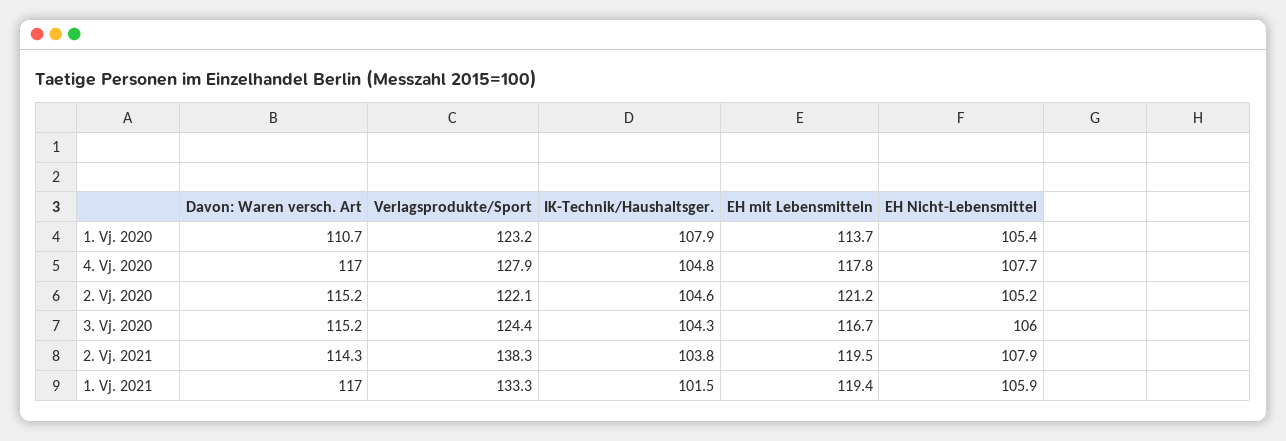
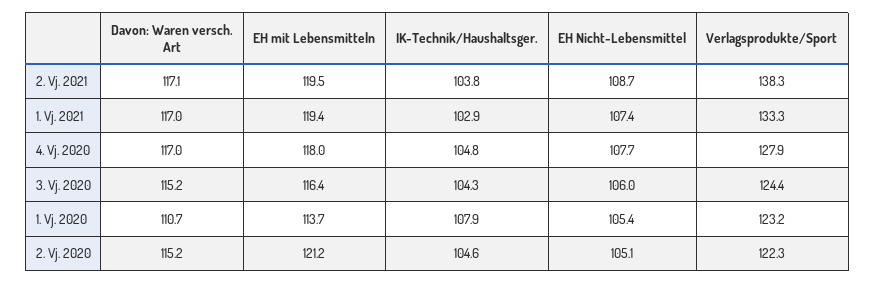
EH mit Lebensmitteln, 4. Vj. 2020: 117.8 -> 118
Verlagsprodukte/Sport, 2. Vj. 2020: 122.1 -> 122.3
EH Nicht-Lebensmittel, 2. Vj. 2020: 105.2 -> 105.1
EH mit Lebensmitteln, 3. Vj. 2020: 116.7 -> 116.4
Davon: Waren versch. Art, 2. Vj. 2021: 114.3 -> 117.1
EH Nicht-Lebensmittel, 2. Vj. 2021: 107.9 -> 108.7
IK-Technik/Haushaltsger., 1. Vj. 2021: 101.5 -> 102.9
EH Nicht-Lebensmittel, 1. Vj. 2021: 105.9 -> 107.4

